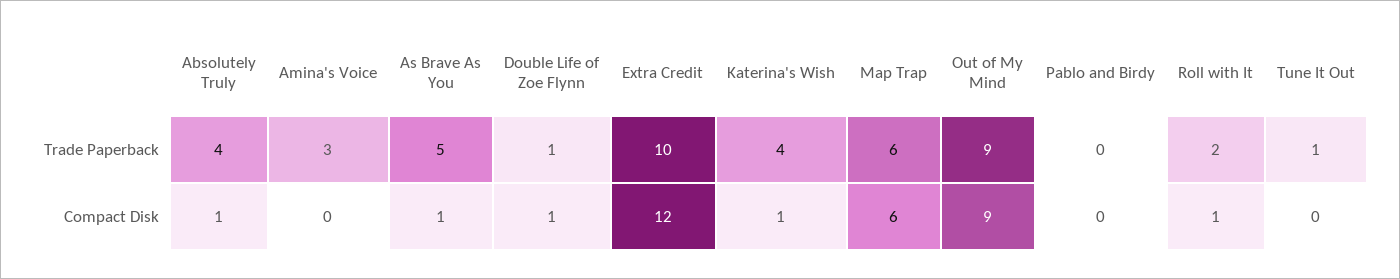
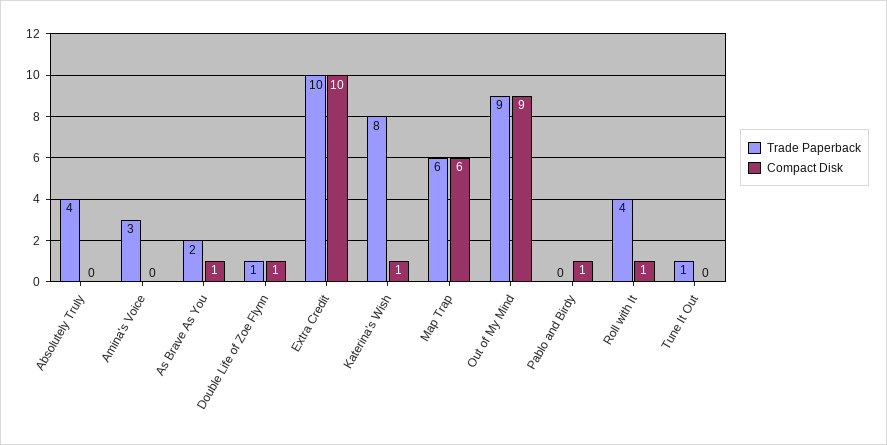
Trade Paperback, As Brave As You: 5 -> 2
Trade Paperback, Katerina's Wish: 4 -> 8
Trade Paperback, Roll with It: 2 -> 4
Compact Disk, Absolutely Truly: 1 -> 0
Compact Disk, Extra Credit: 12 -> 10
Compact Disk, Pablo and Birdy: 0 -> 1

